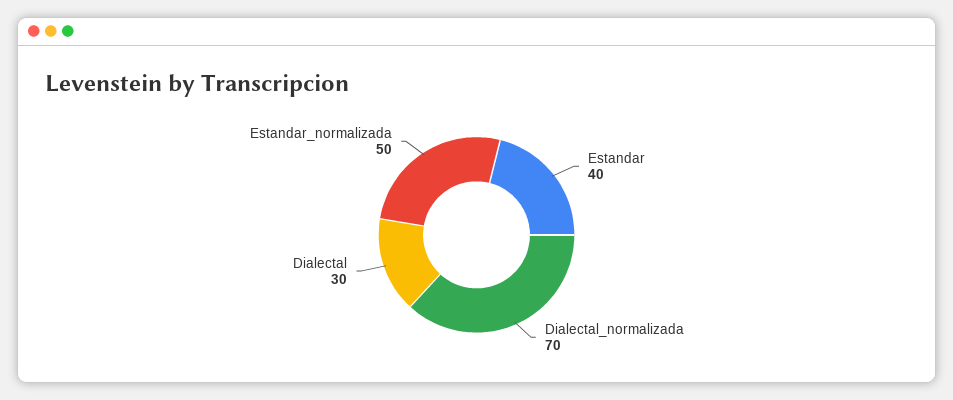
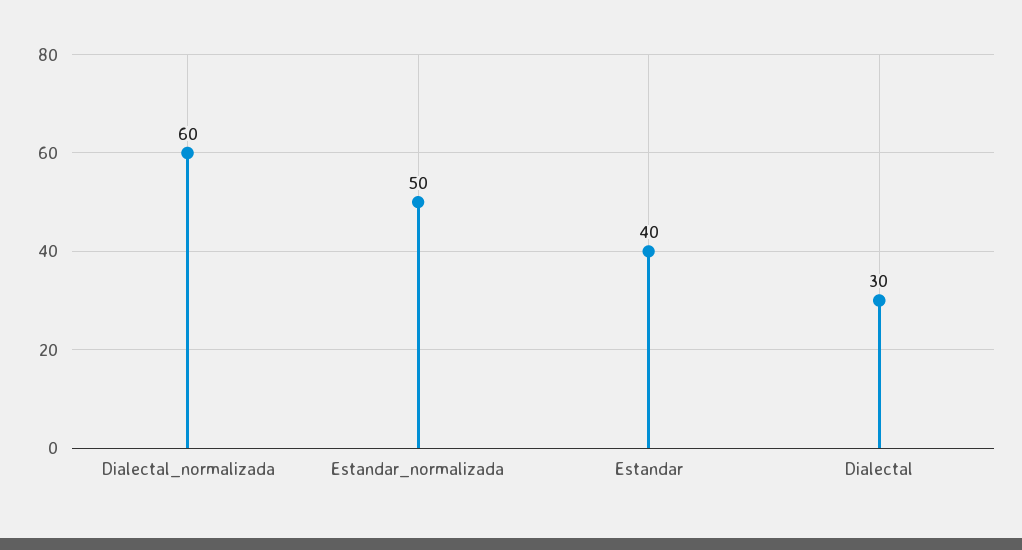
Dialectal_normalizada: 70 -> 60

